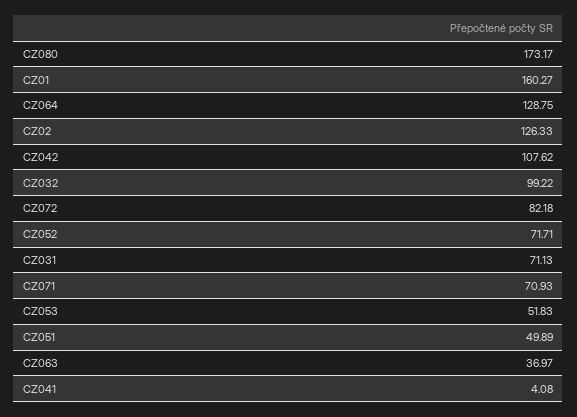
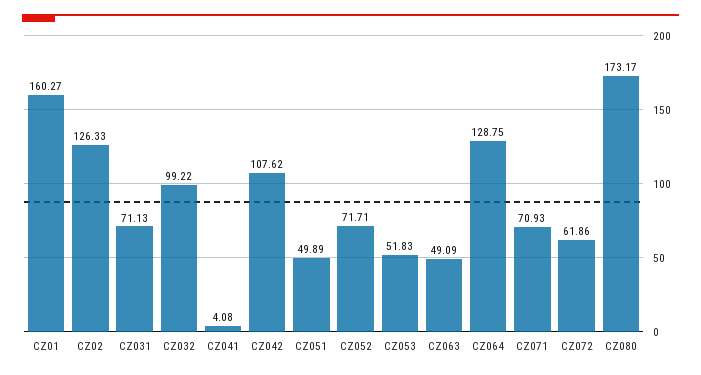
CZ072: 82.18 -> 61.86
CZ063: 36.97 -> 49.09

